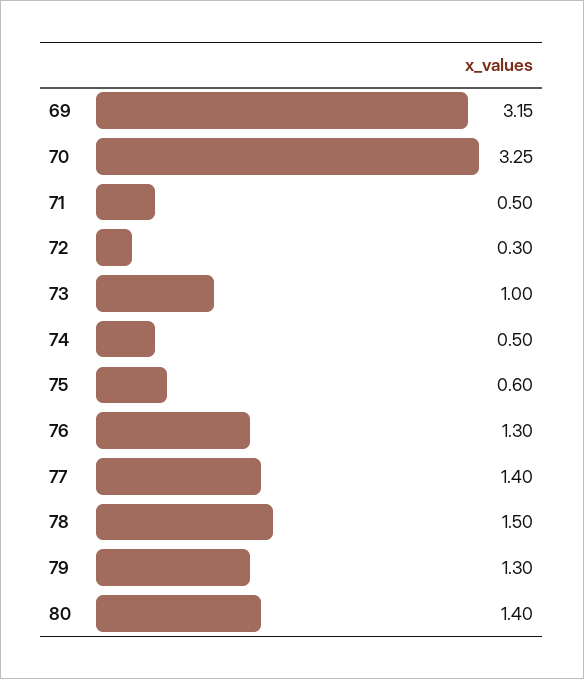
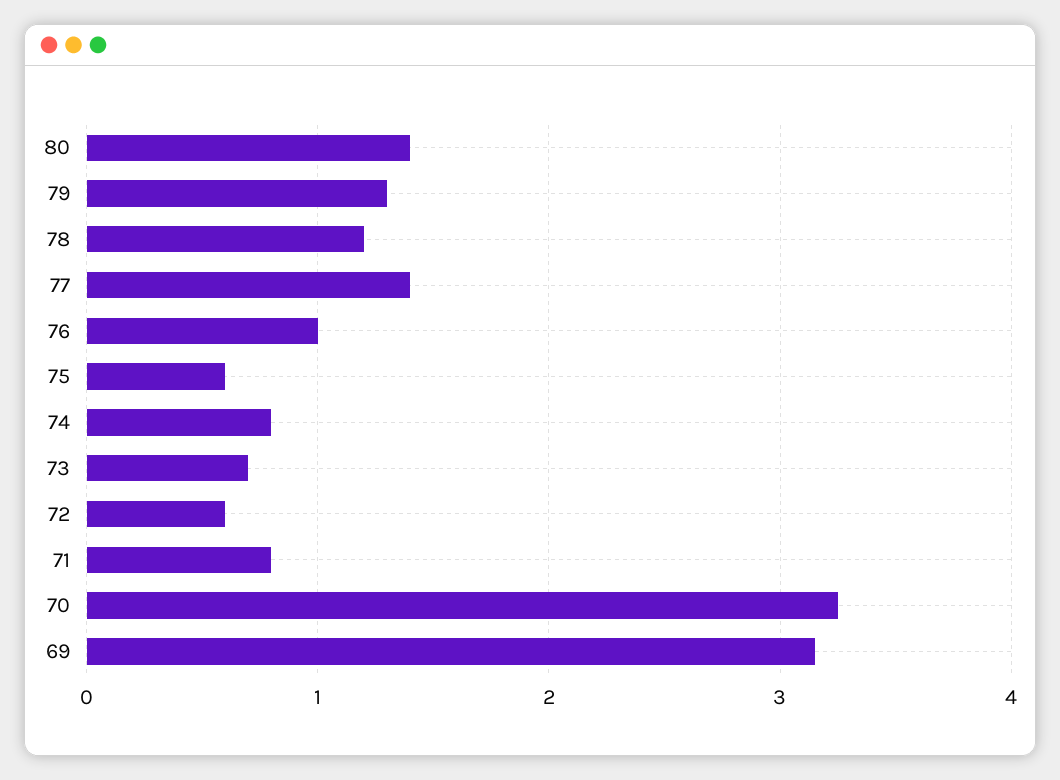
71: 0.5 -> 0.8
72: 0.3 -> 0.6
73: 1 -> 0.7
74: 0.5 -> 0.8
76: 1.3 -> 1
78: 1.5 -> 1.2

